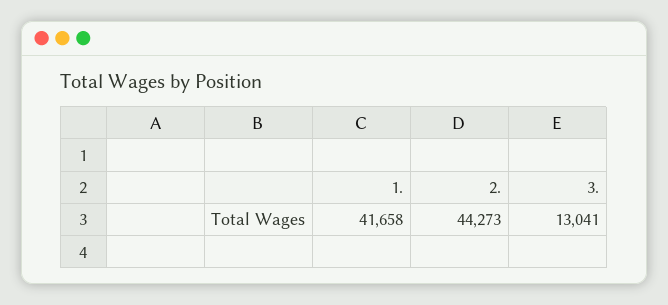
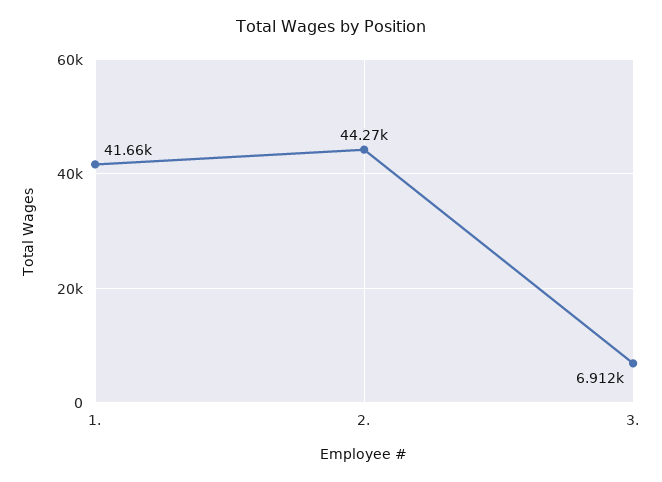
3.: 13041 -> 6912

